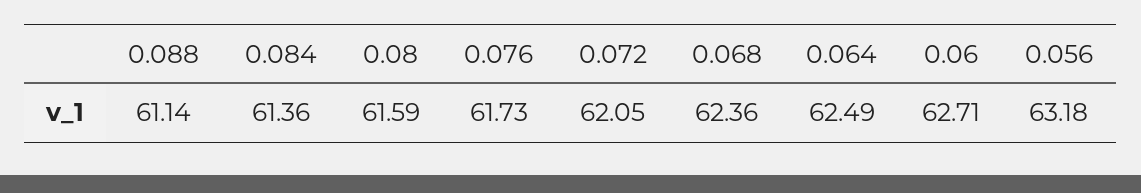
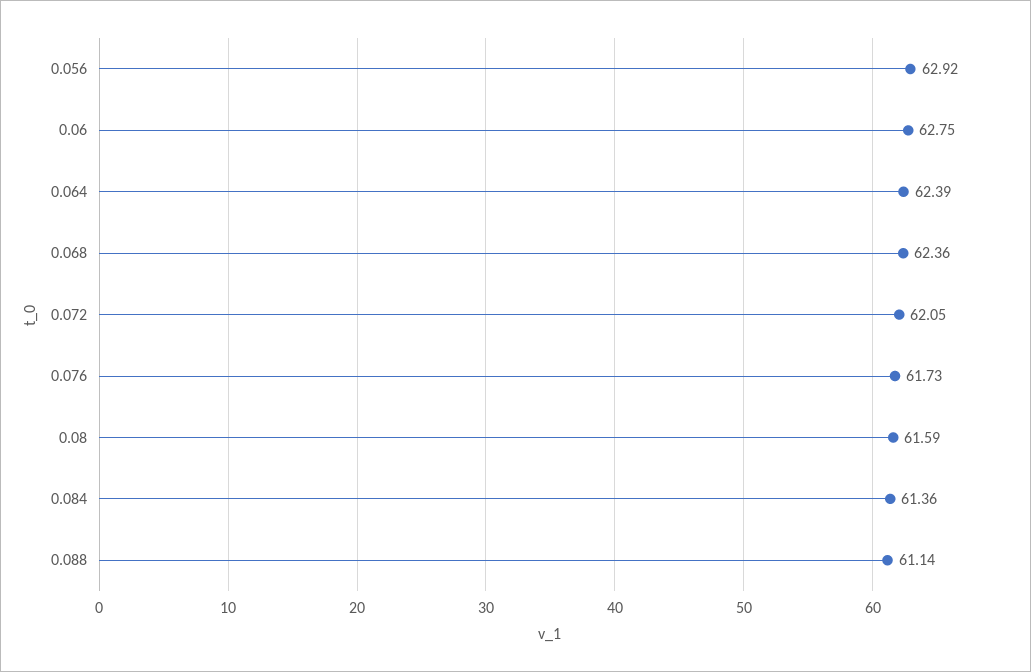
0.064: 62.49 -> 62.39
0.06: 62.71 -> 62.75
0.056: 63.18 -> 62.92

